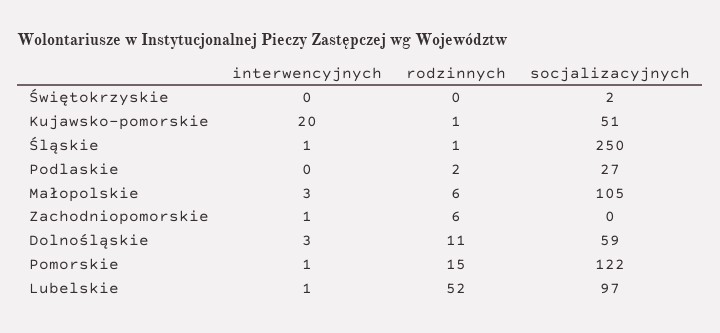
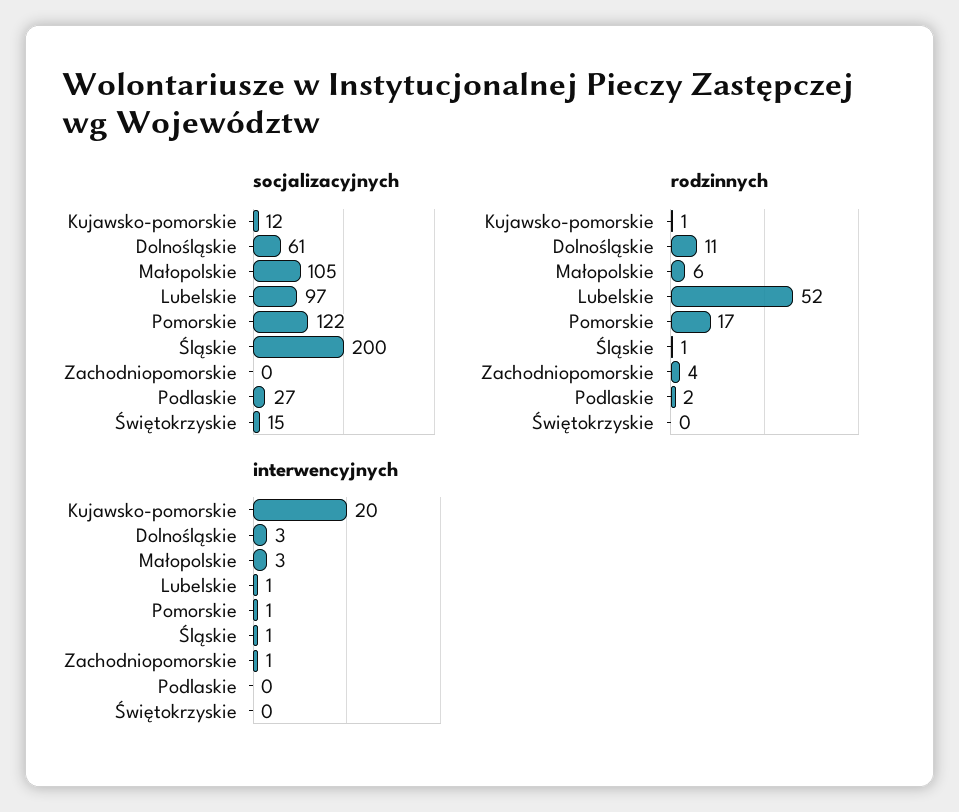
socjalizacyjnych, Świętokrzyskie: 2 -> 15
socjalizacyjnych, Kujawsko-pomorskie: 51 -> 12
socjalizacyjnych, Śląskie: 250 -> 200
rodzinnych, Zachodniopomorskie: 6 -> 4
socjalizacyjnych, Dolnośląskie: 59 -> 61
rodzinnych, Pomorskie: 15 -> 17

